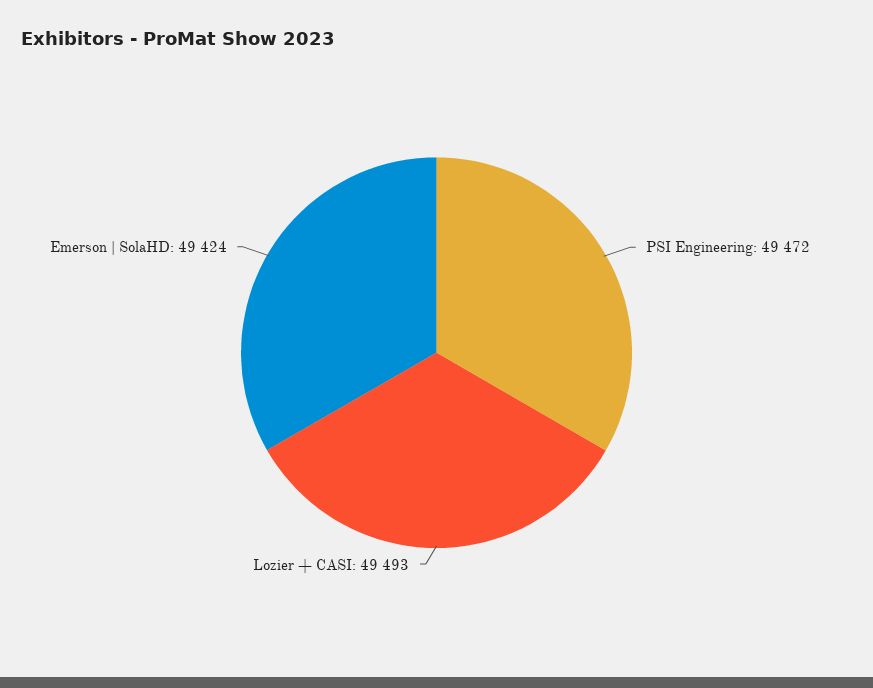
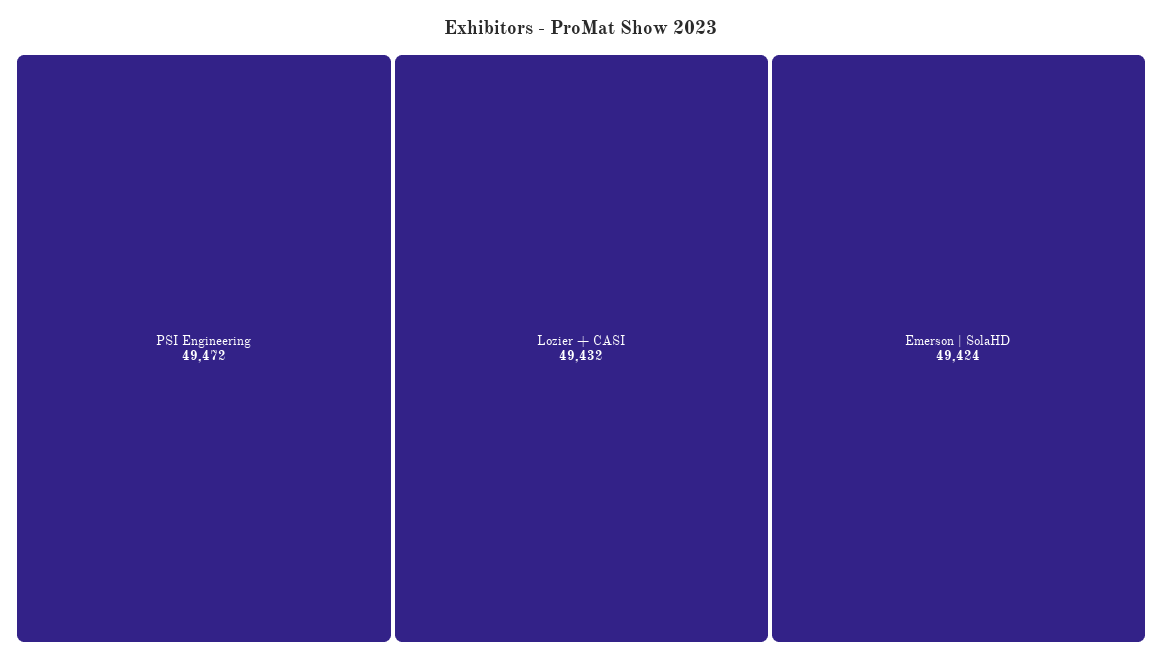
Lozier + CASI: 49493 -> 49432

